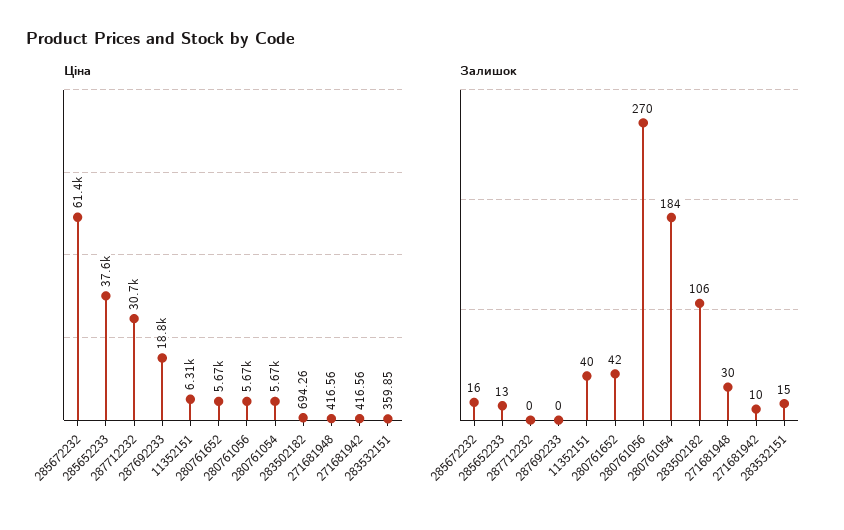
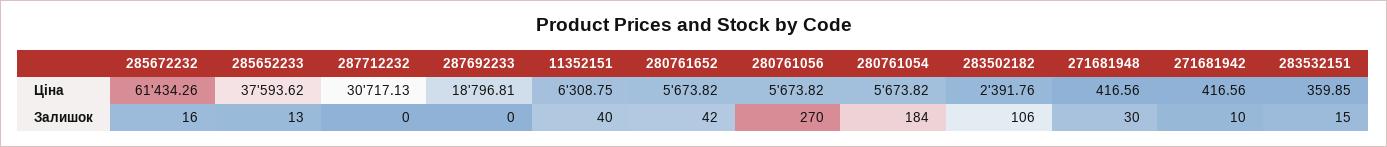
Ціна, 283502182: 694.26 -> 2391.76

